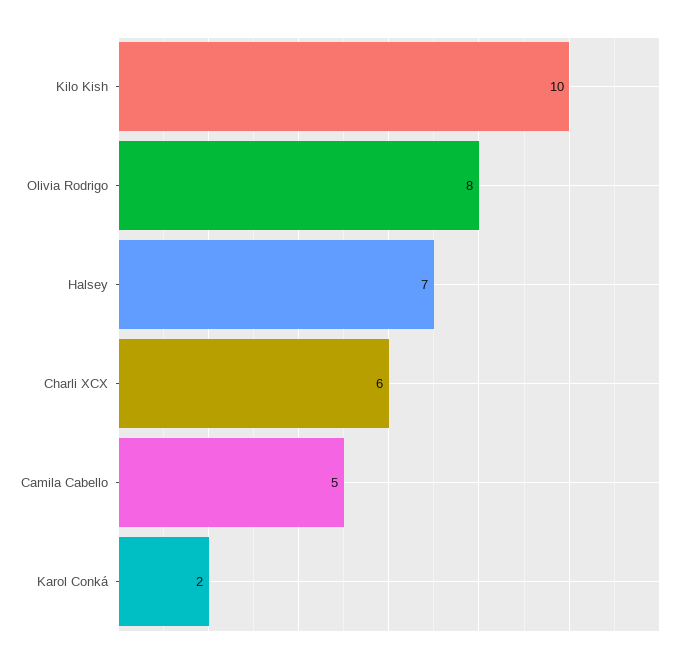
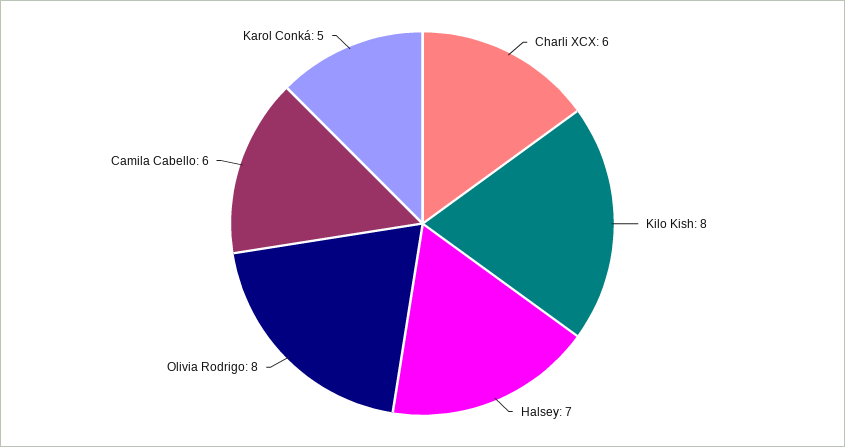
Kilo Kish: 10 -> 8
Camila Cabello: 5 -> 6
Karol Conká: 2 -> 5

